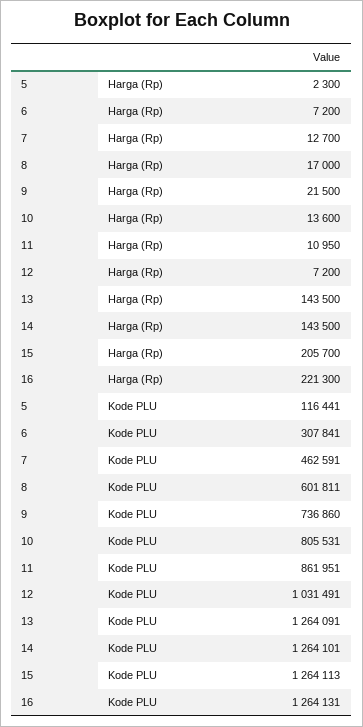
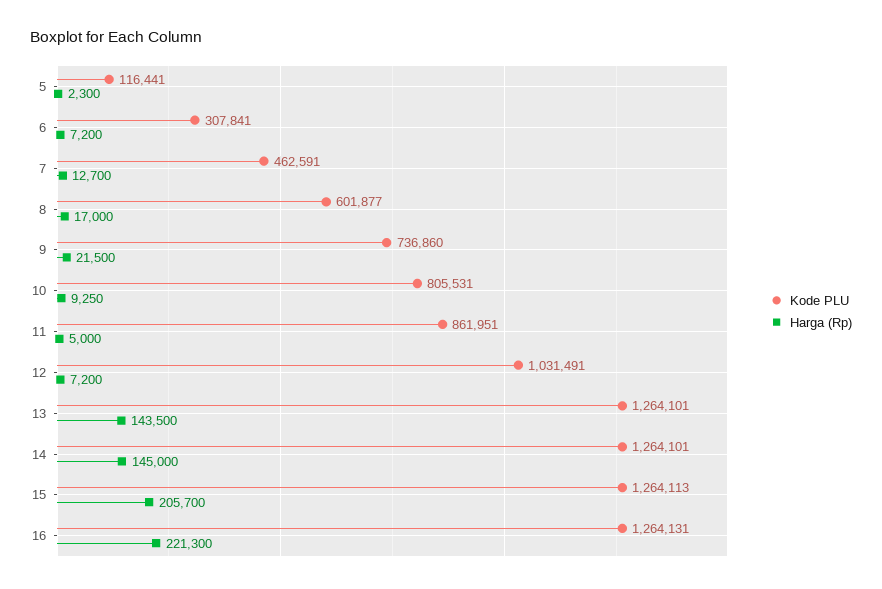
Harga (Rp), 10: 13600 -> 9250
Harga (Rp), 11: 10950 -> 5000
Harga (Rp), 14: 143500 -> 145000
Kode PLU, 8: 601811 -> 601877
Kode PLU, 13: 1264091 -> 1264101

